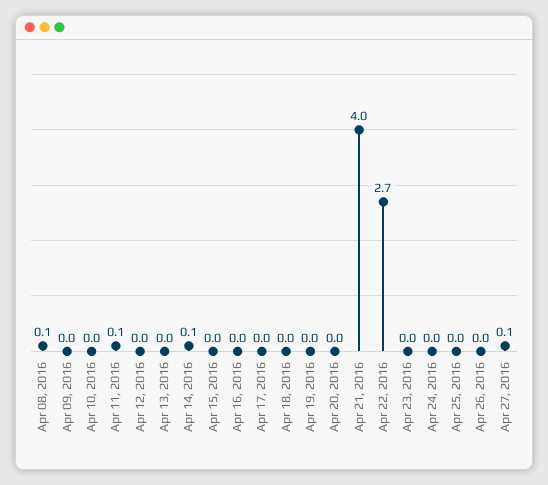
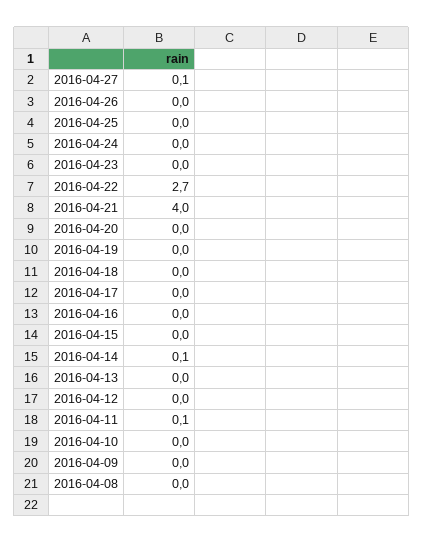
Apr 08, 2016: 0.1 -> 0

